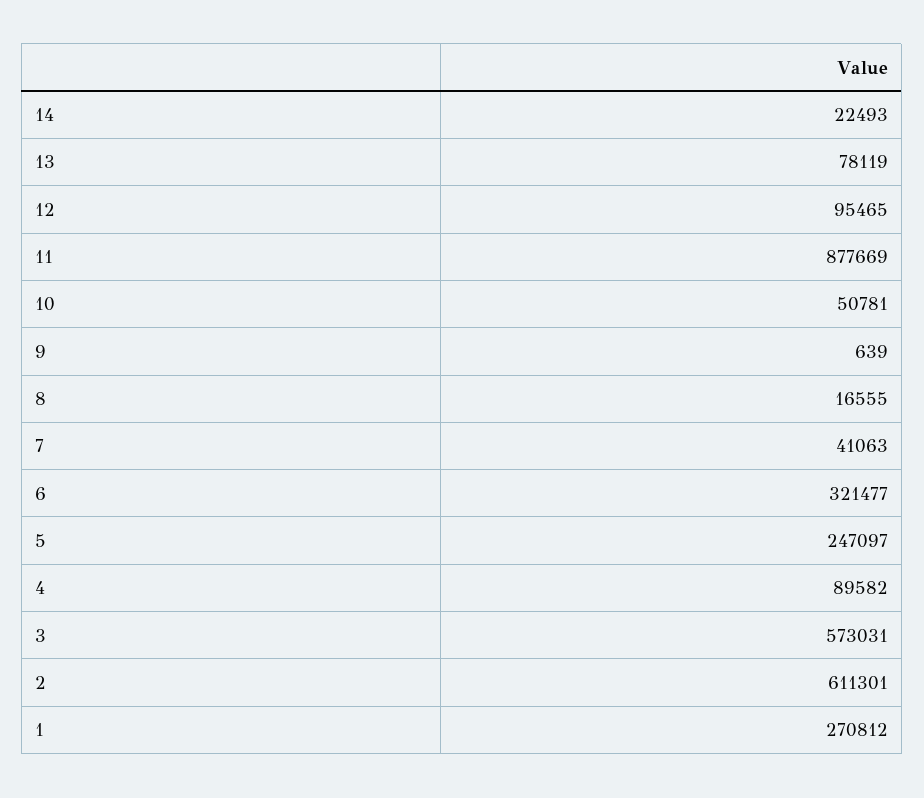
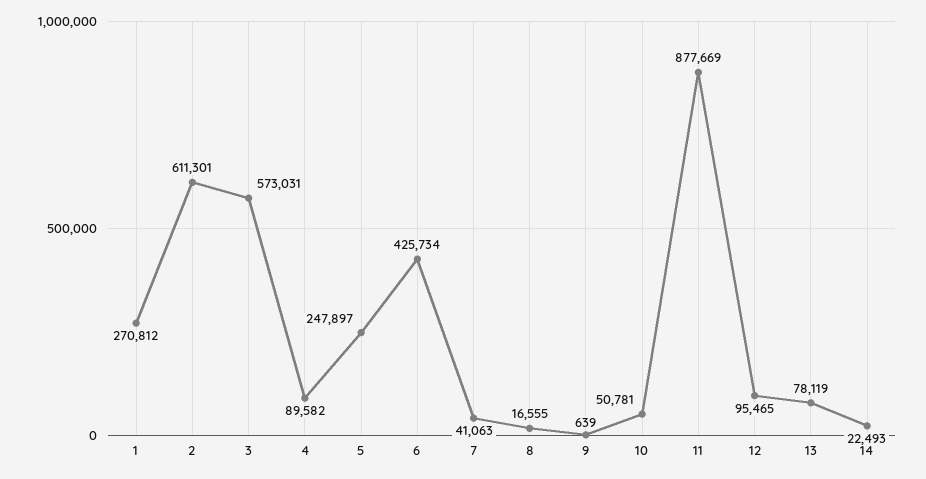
6: 321477 -> 425734
5: 247097 -> 247897

